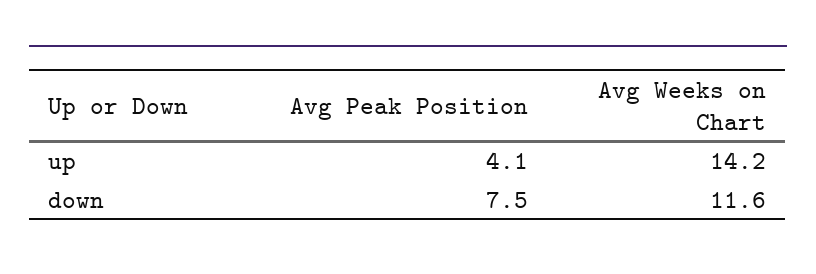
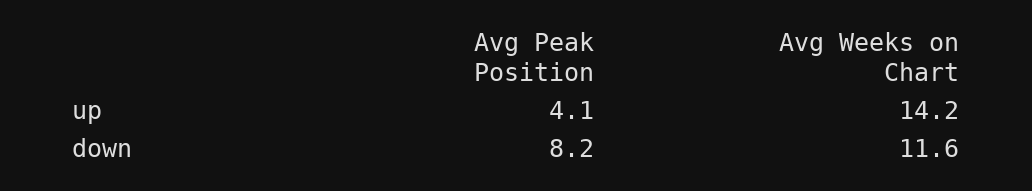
Avg Peak Position, down: 7.5 -> 8.2

